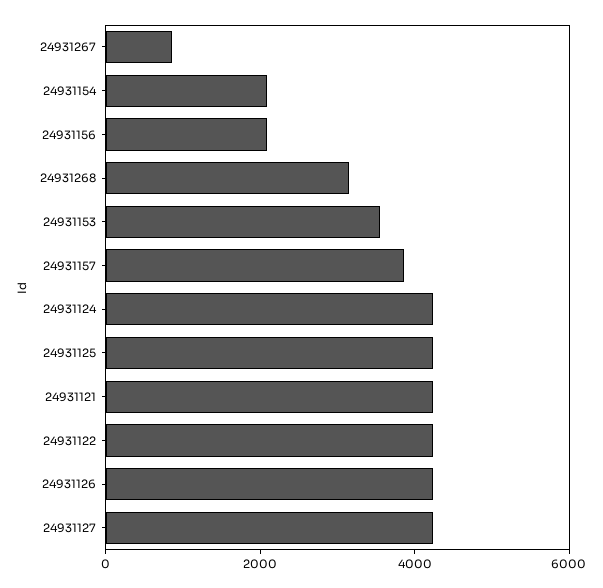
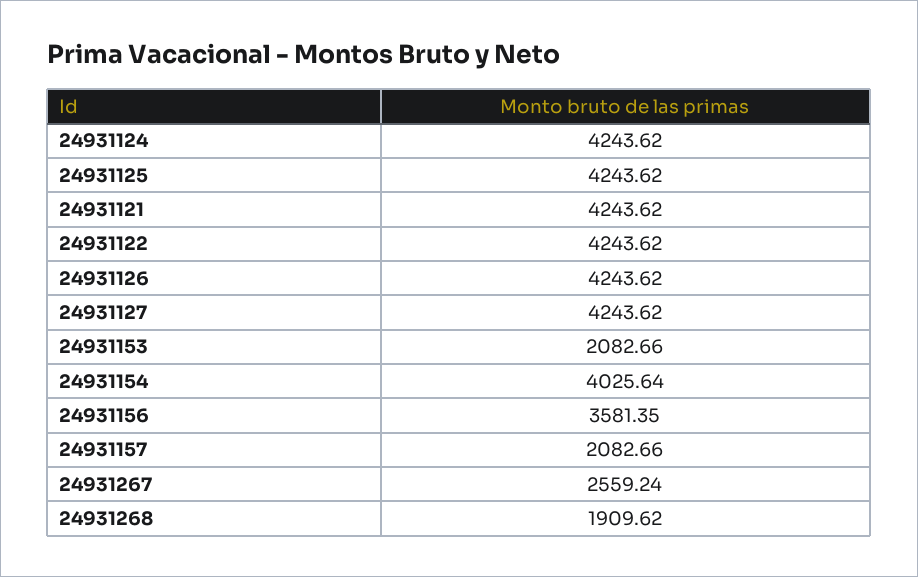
24931267: 1000 -> 2559.24
24931154: 2000 -> 4025.64
24931156: 2000 -> 3581.35
24931268: 3000 -> 1909.62
24931153: 3500 -> 2082.66
24931157: 4000 -> 2082.66

